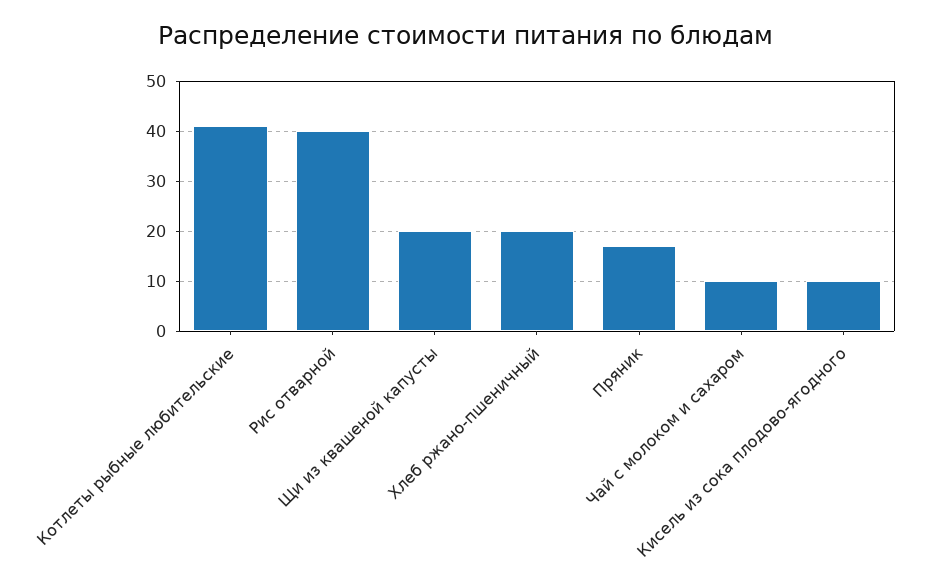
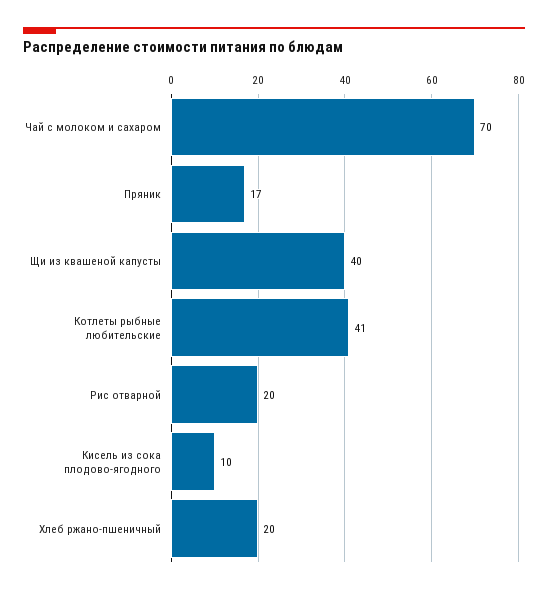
Рис отварной: 40 -> 20
Щи из квашеной капусты: 20 -> 40
Чай с молоком и сахаром: 10 -> 70

